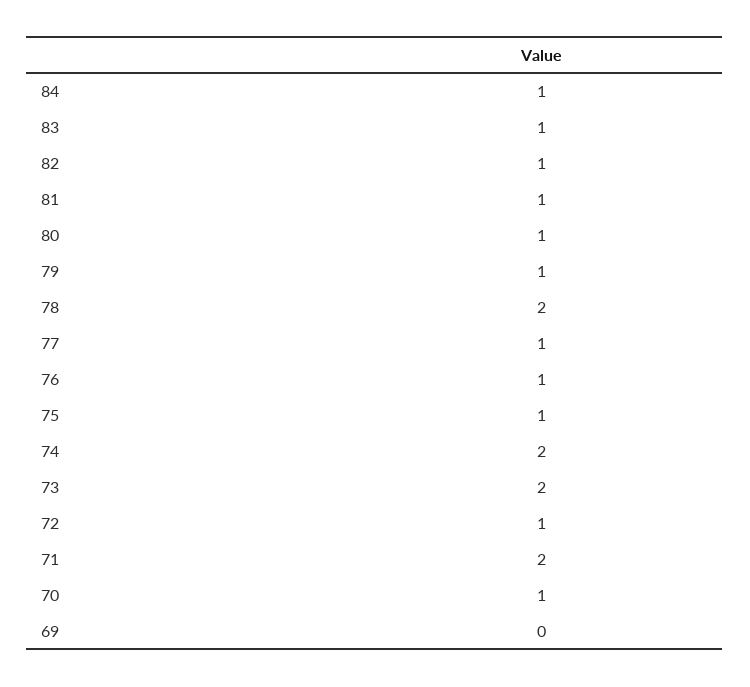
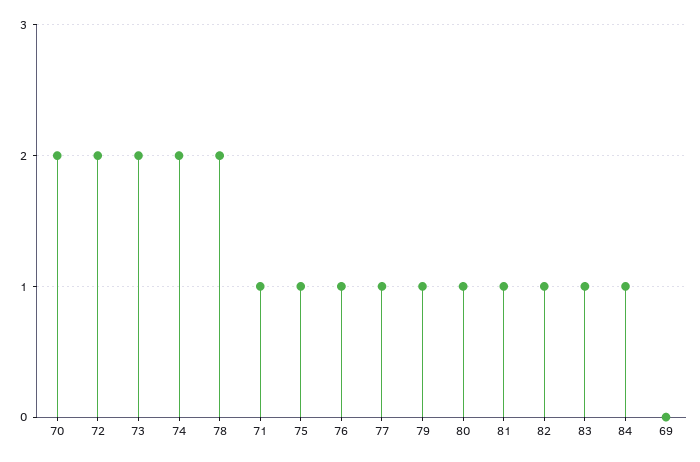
72: 1 -> 2
71: 2 -> 1
70: 1 -> 2

